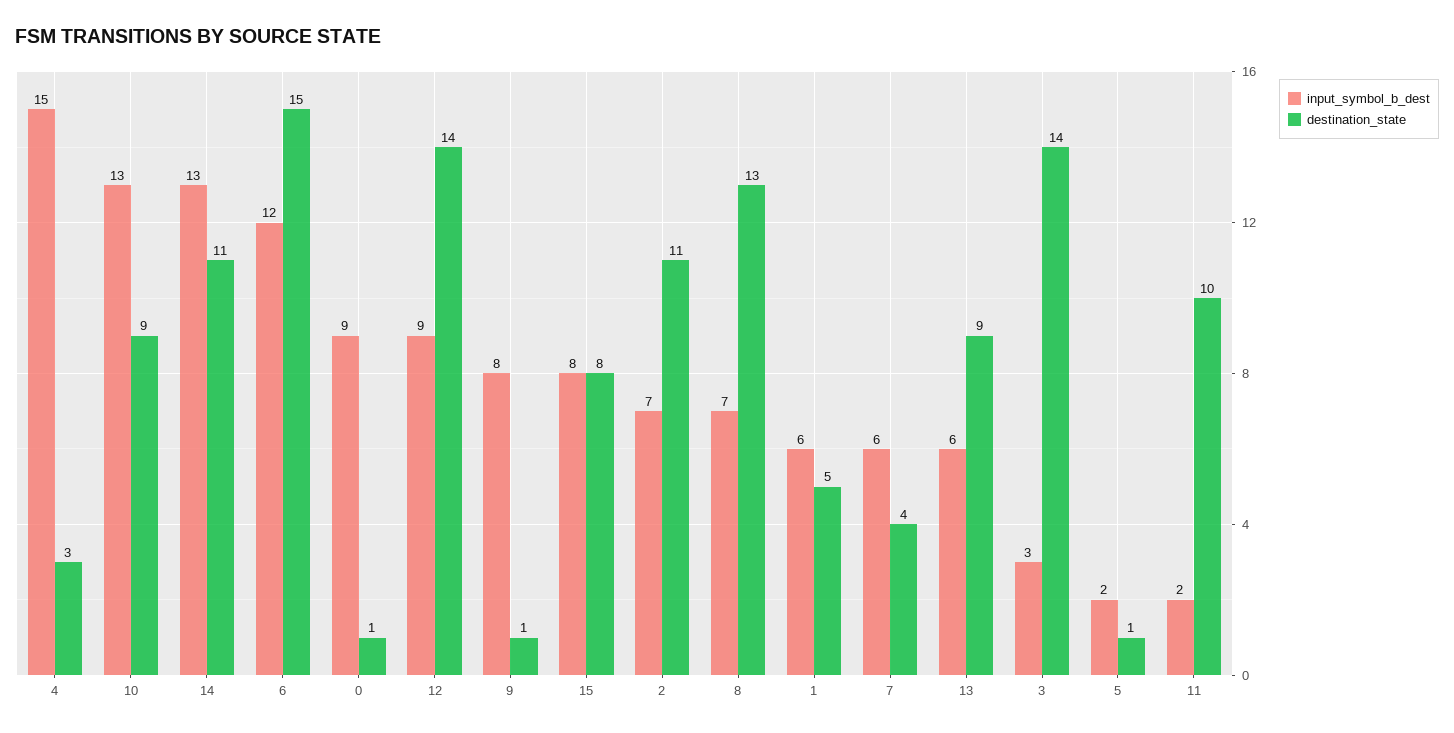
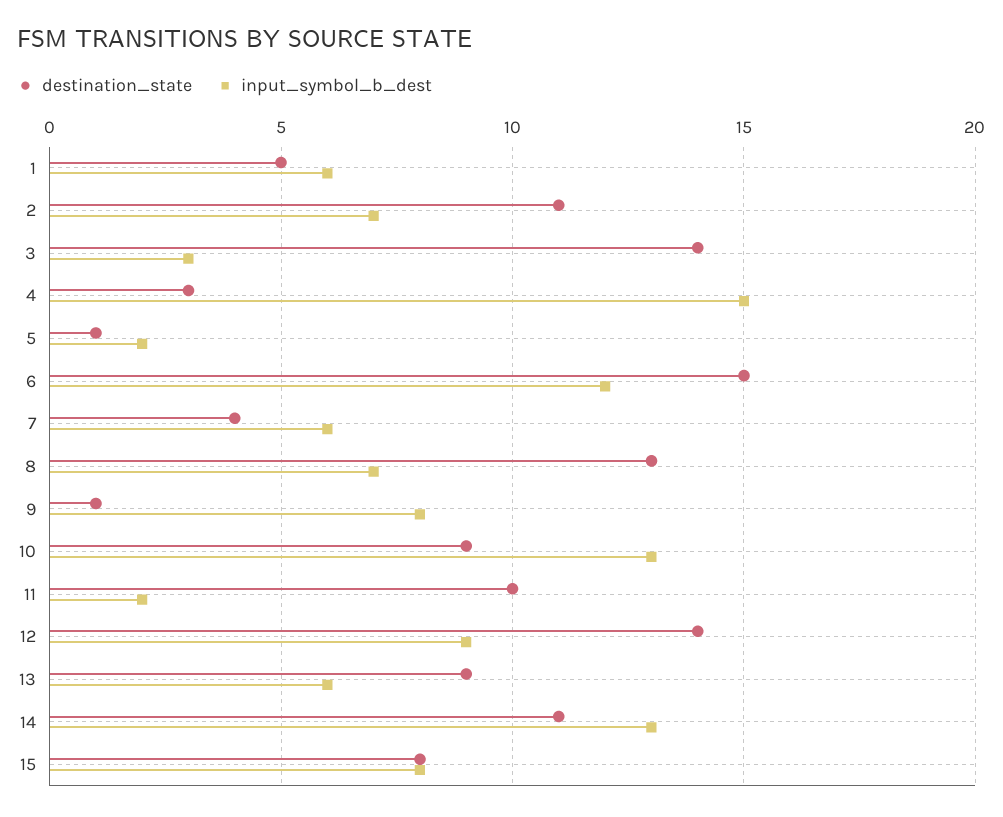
input_symbol_b_dest, 0: 9 -> none
destination_state, 0: 1 -> none

